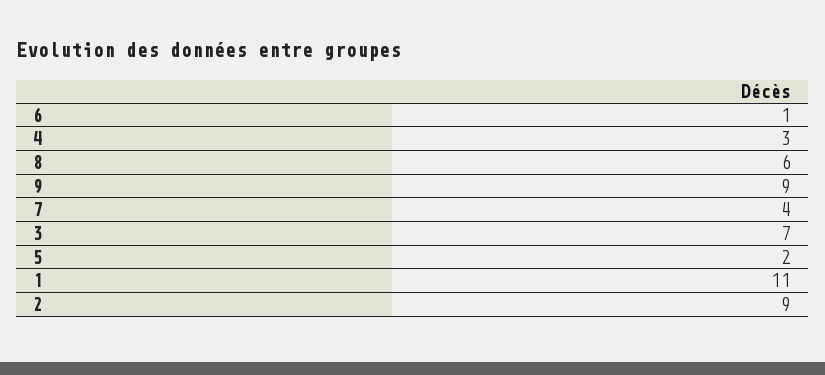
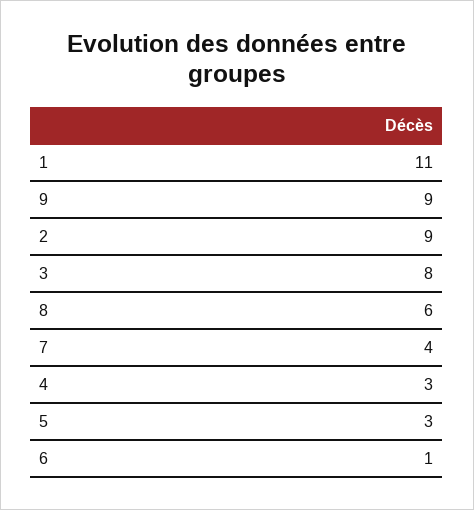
3: 7 -> 8
5: 2 -> 3

